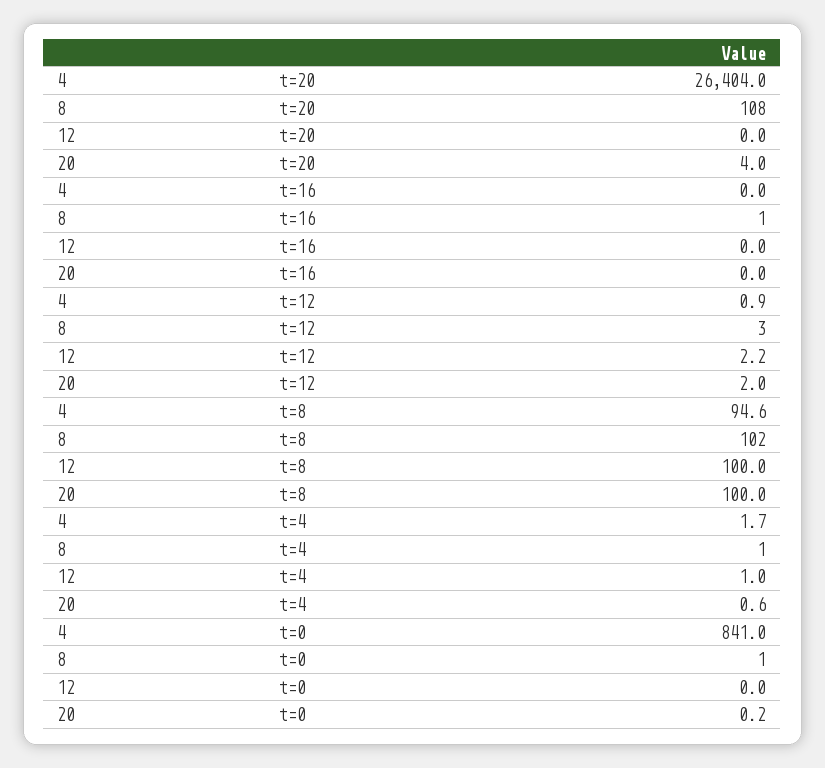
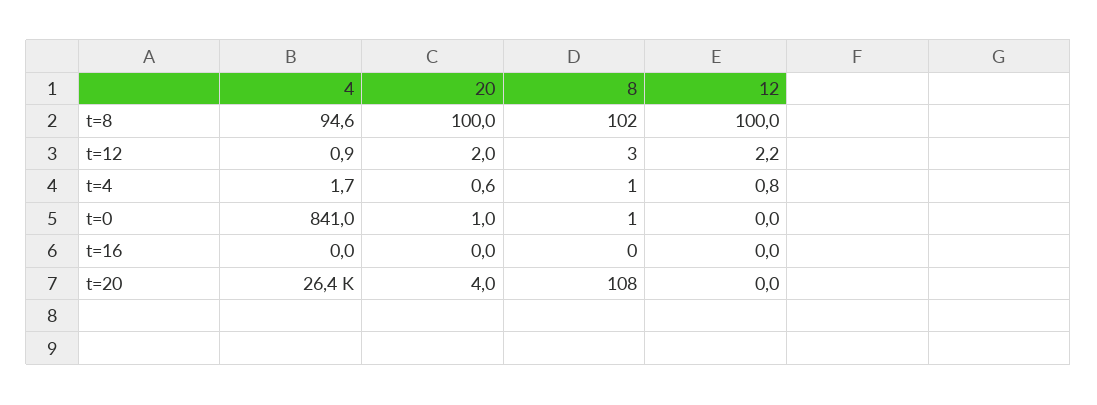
8, t=16: 1 -> 0
12, t=4: 1 -> 0.8
20, t=0: 0.2 -> 1

